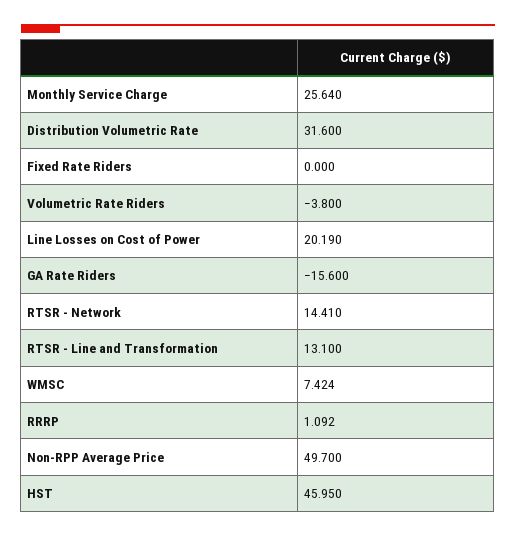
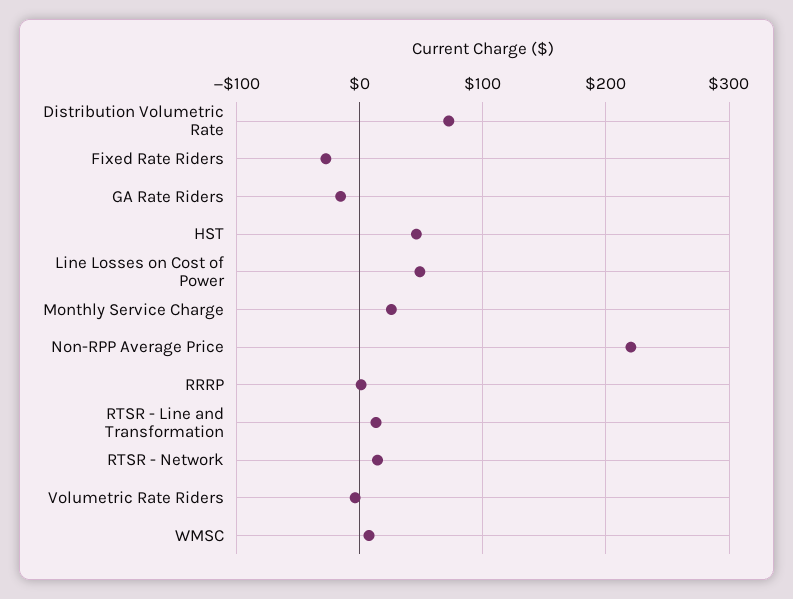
Distribution Volumetric Rate: 31.6 -> 70
Fixed Rate Riders: 0 -> -30
Line Losses on Cost of Power: 20.19 -> 50
Non-RPP Average Price: 49.7 -> 220

